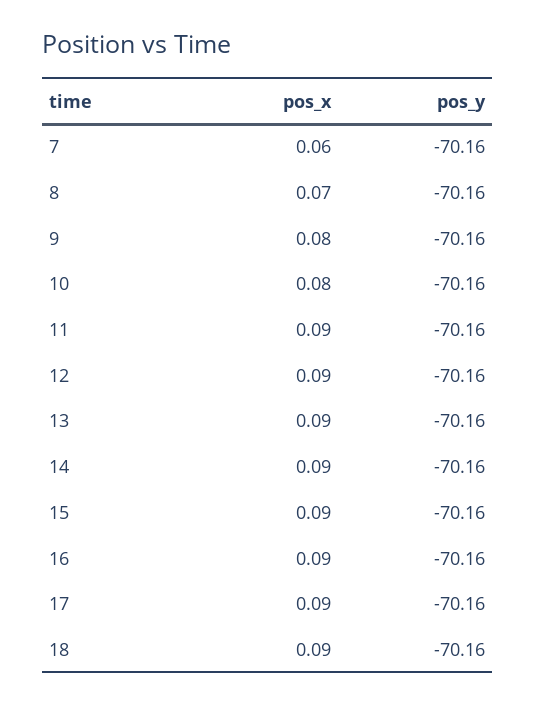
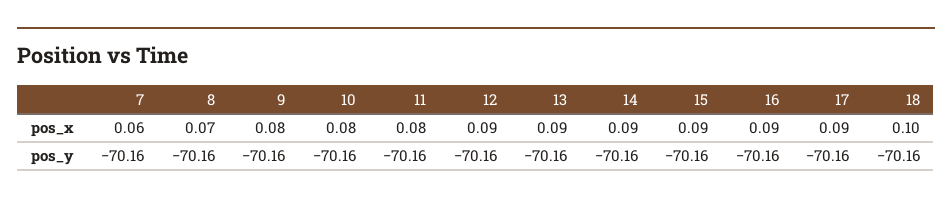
pos_x, 11: 0.09 -> 0.08
pos_x, 18: 0.09 -> 0.1

